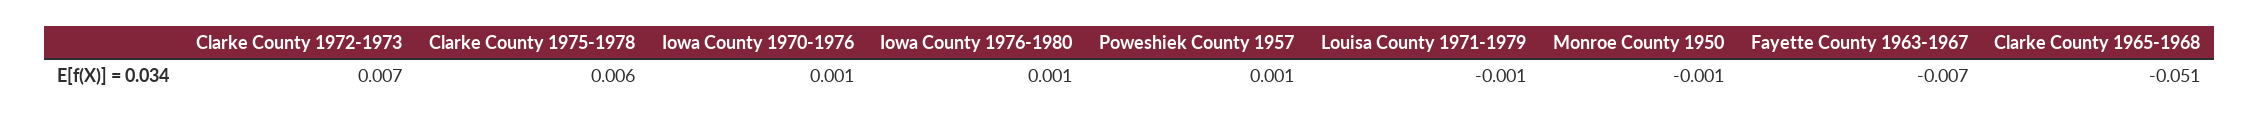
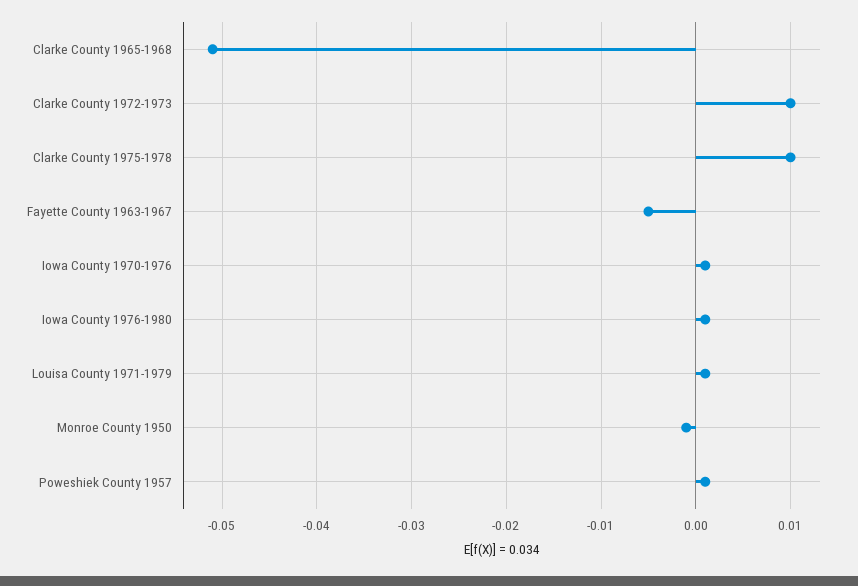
Clarke County 1972-1973: 0.007 -> 0.01
Clarke County 1975-1978: 0.006 -> 0.01
Louisa County 1971-1979: -0.001 -> 0.001
Fayette County 1963-1967: -0.007 -> -0.005

